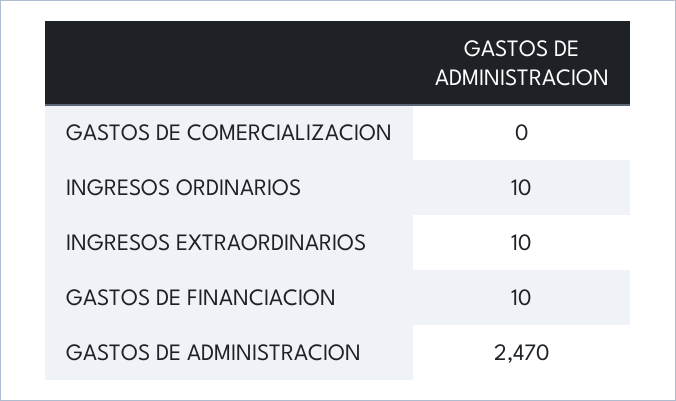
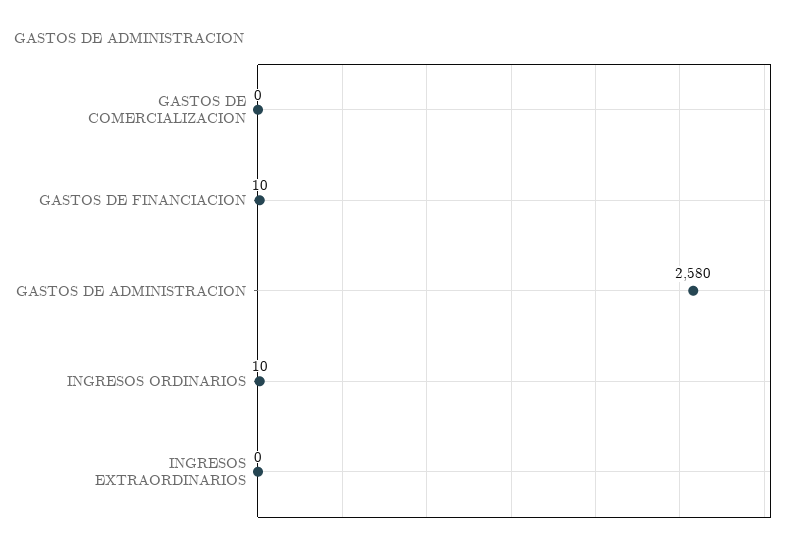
INGRESOS EXTRAORDINARIOS: 10 -> 0
GASTOS DE ADMINISTRACION: 2470 -> 2580

